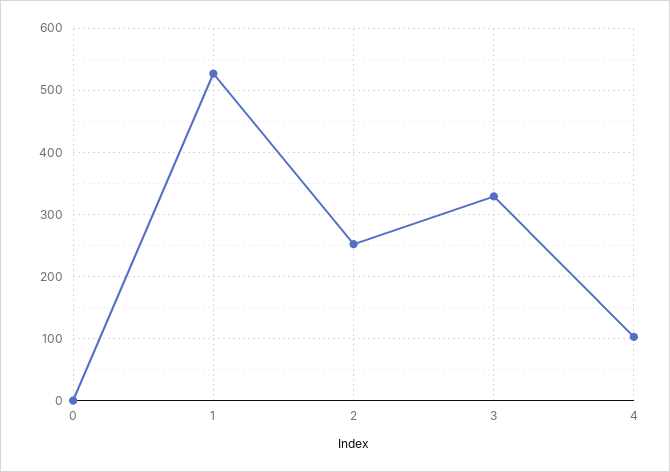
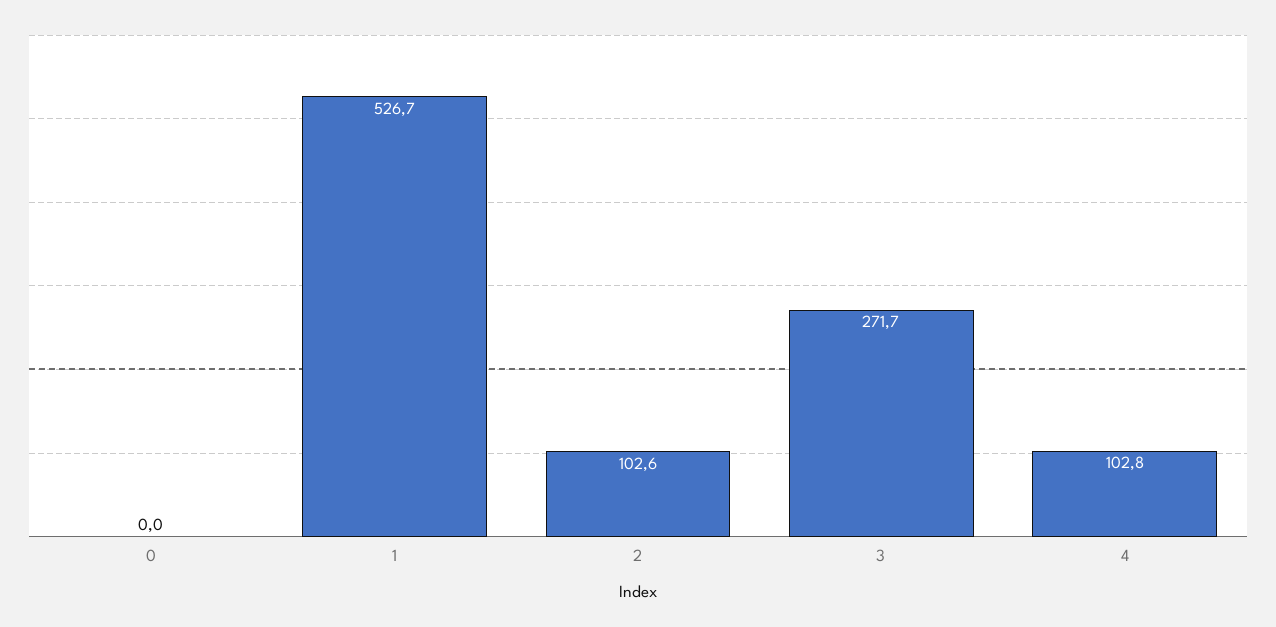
2: 250 -> 102.6
3: 330 -> 271.7

